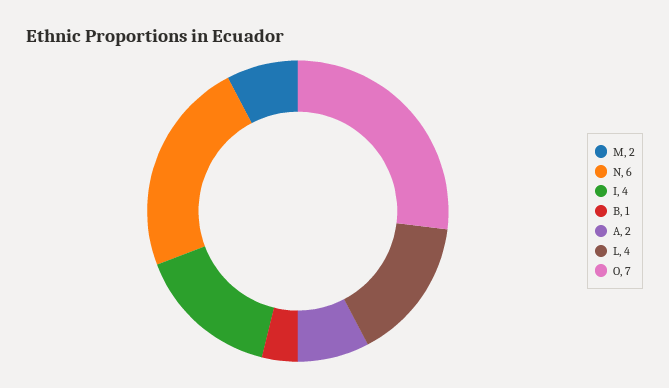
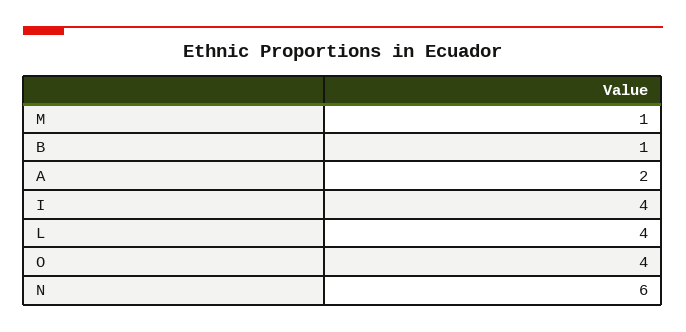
M: 2 -> 1
O: 7 -> 4

